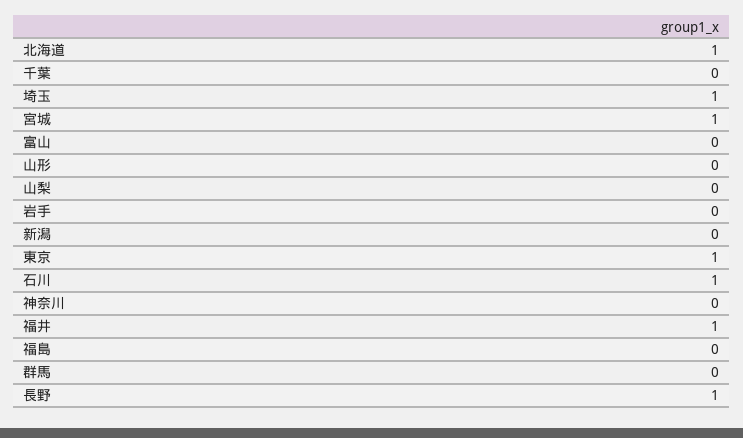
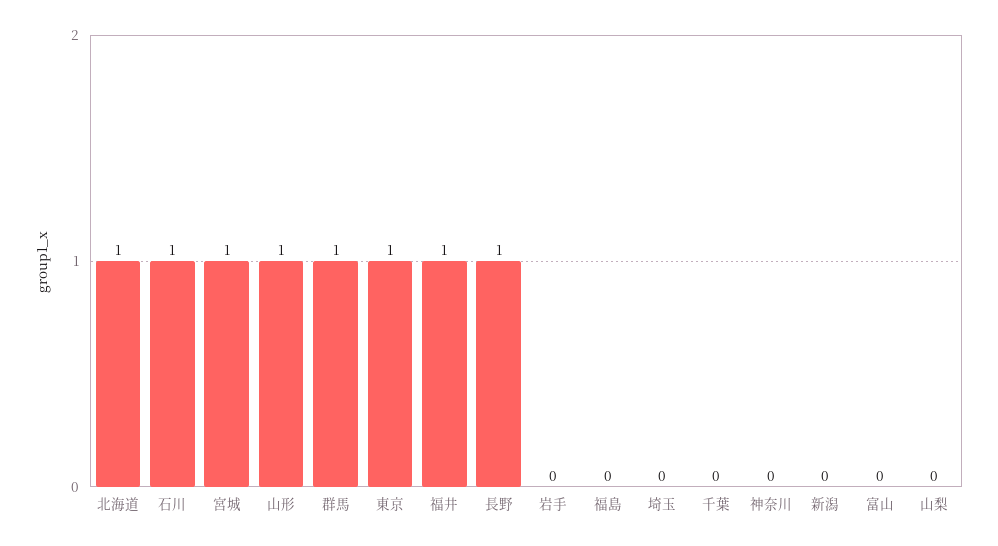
埼玉: 1 -> 0
山形: 0 -> 1
群馬: 0 -> 1

